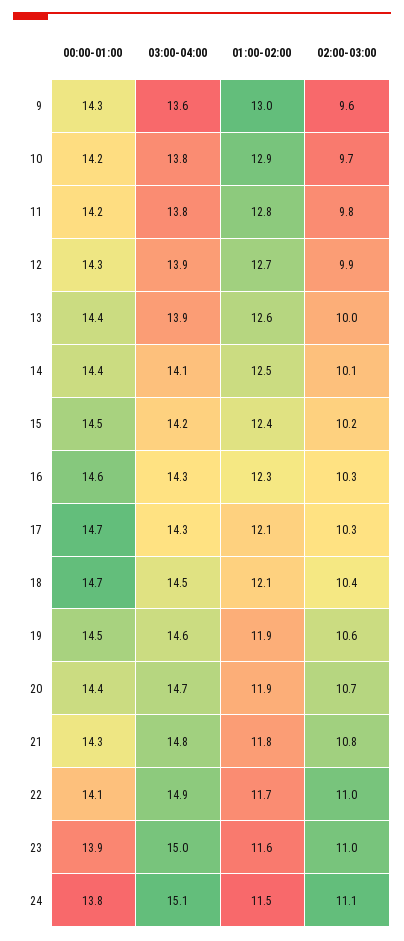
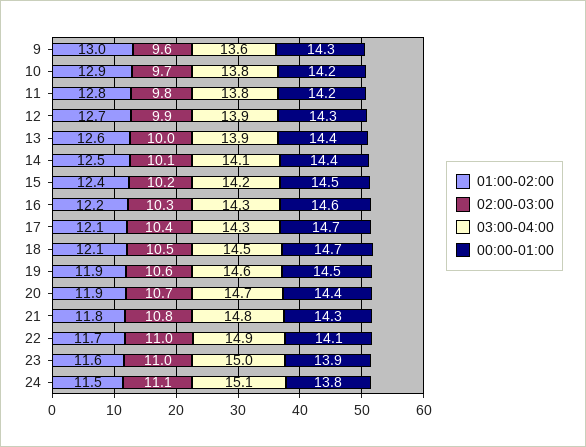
01:00-02:00, 16: 12.3 -> 12.2
02:00-03:00, 17: 10.3 -> 10.4
02:00-03:00, 18: 10.4 -> 10.5

